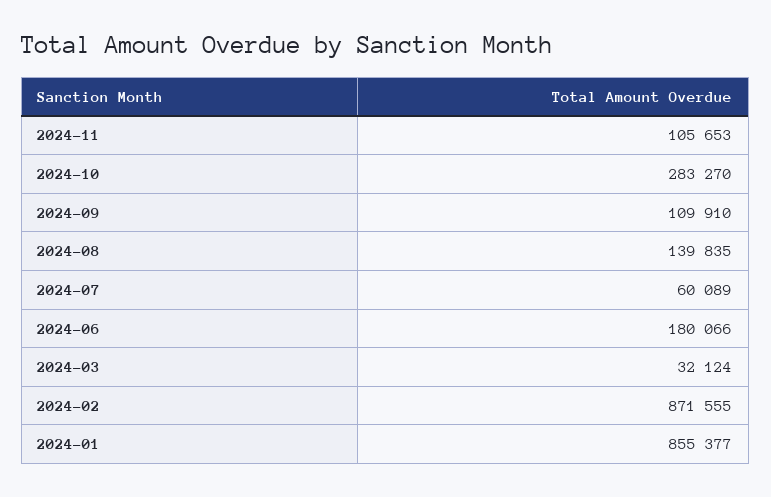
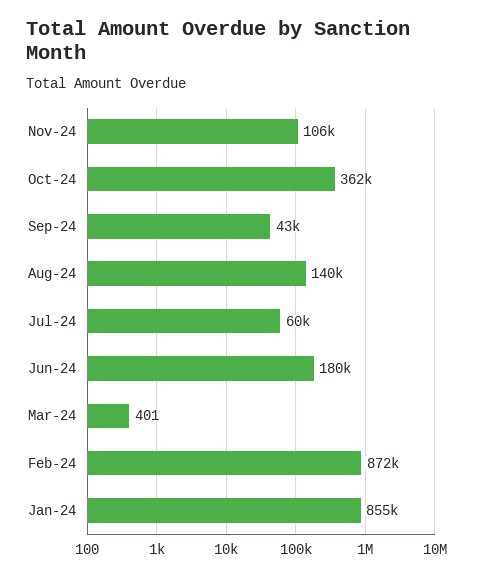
2024-10: 283270 -> 362000
2024-09: 109910 -> 43000
2024-03: 32124 -> 401

